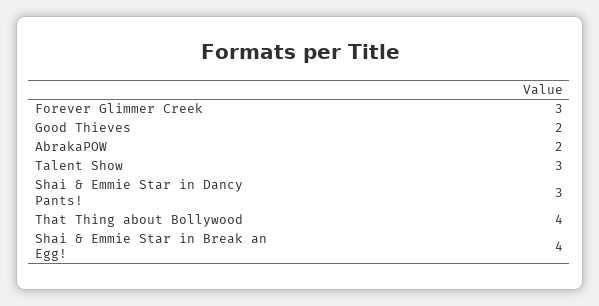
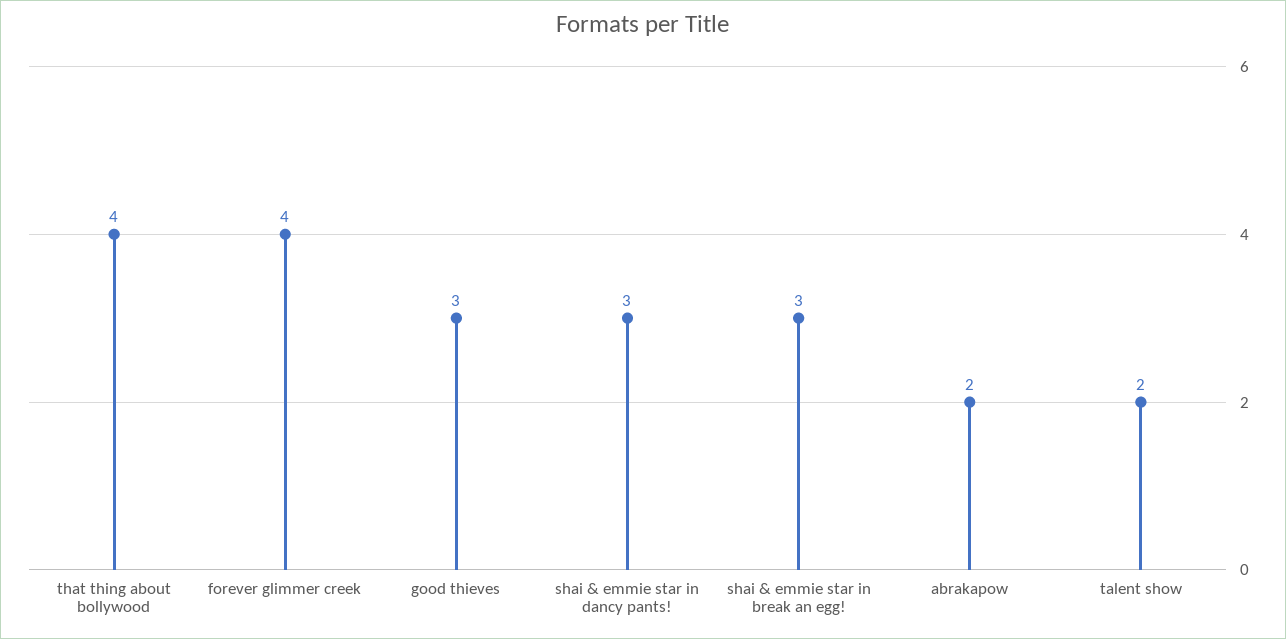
Forever Glimmer Creek: 3 -> 4
Good Thieves: 2 -> 3
Talent Show: 3 -> 2
Shai & Emmie Star in Break an Egg!: 4 -> 3

